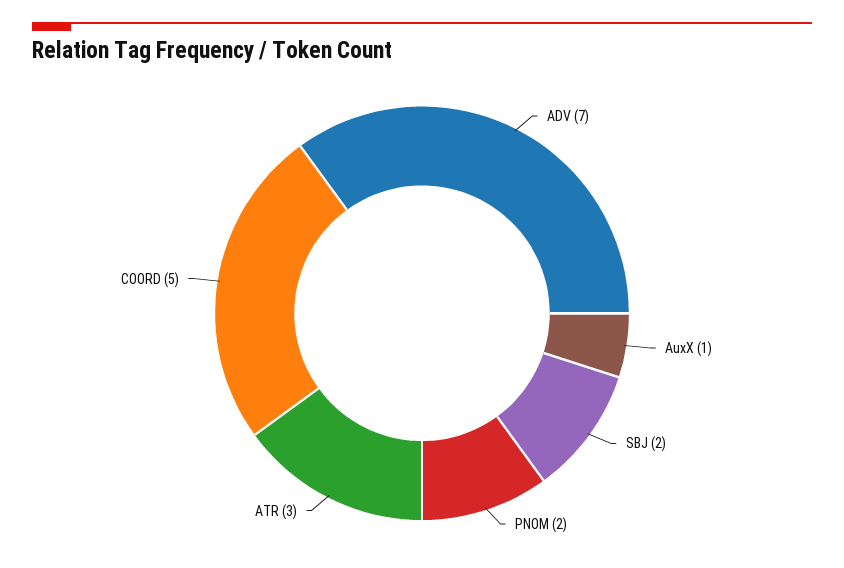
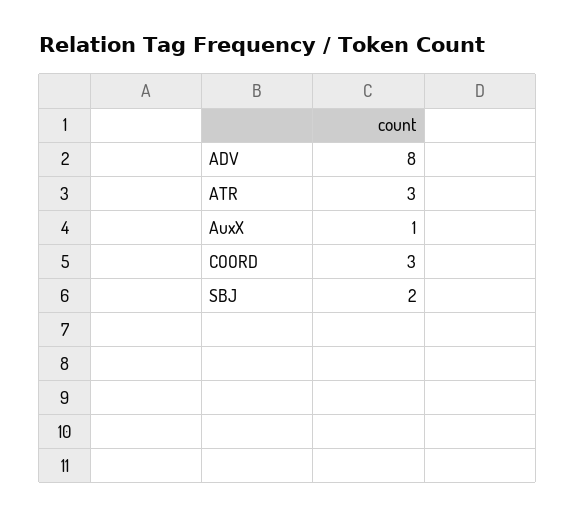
ADV: 7 -> 8
PNOM: 2 -> none
COORD: 5 -> 3

